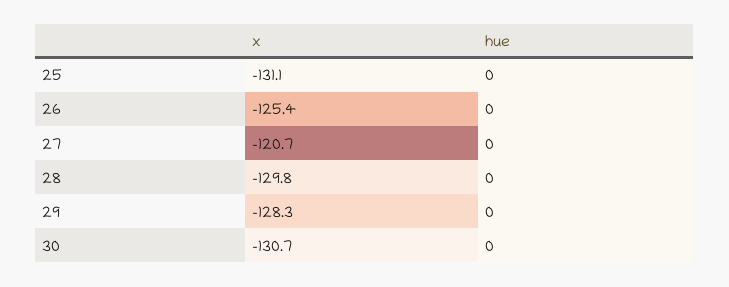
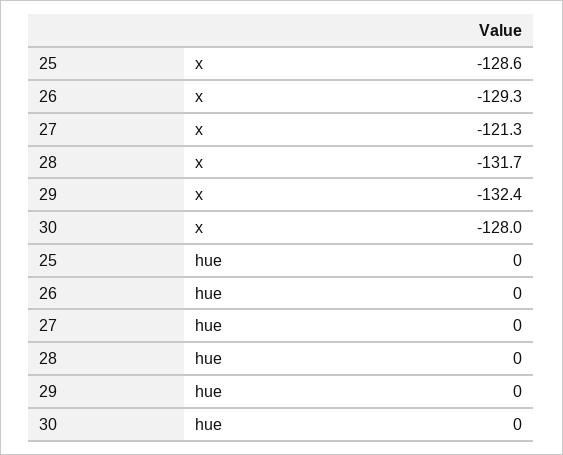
x, 25: -131.1 -> -128.6
x, 26: -125.4 -> -129.3
x, 27: -120.7 -> -121.3
x, 28: -129.8 -> -131.7
x, 29: -128.3 -> -132.4
x, 30: -130.7 -> -128

